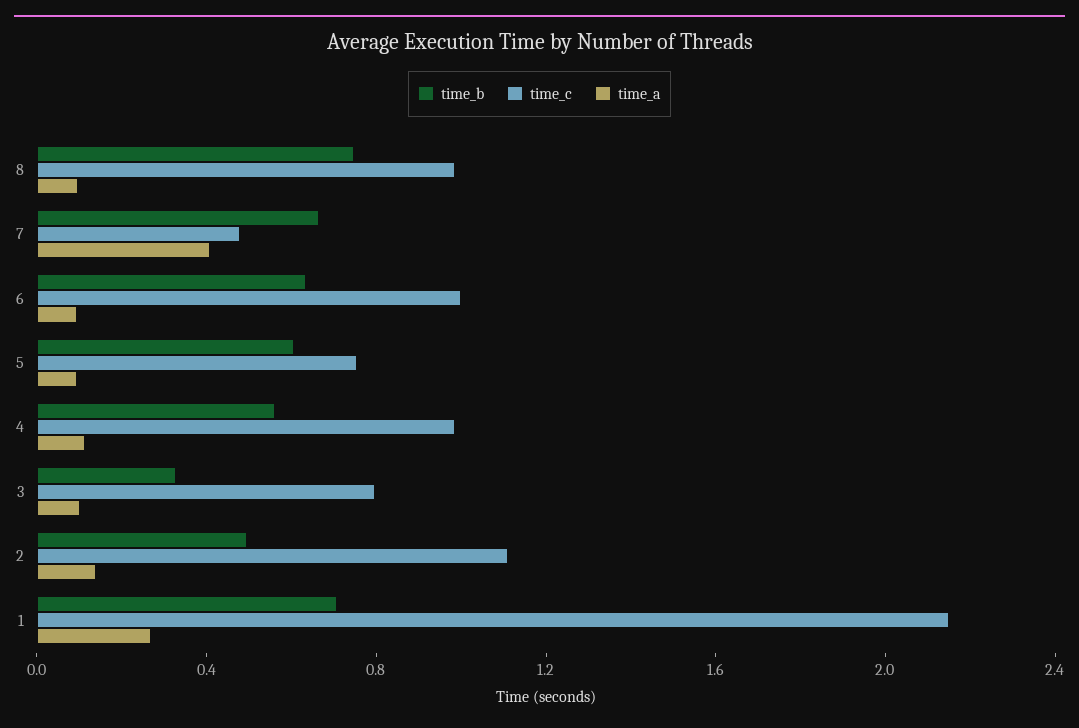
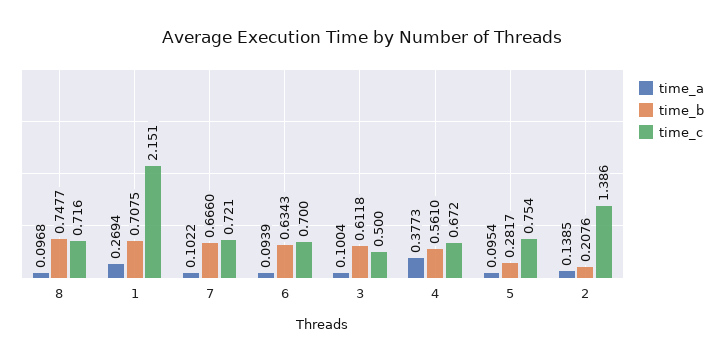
time_c, 8: 1 -> 0.716
time_c, 7: 0.5 -> 0.721
time_a, 7: 0.4 -> 0.1022
time_c, 6: 1 -> 0.7
time_b, 5: 0.6 -> 0.2817
time_c, 4: 1 -> 0.672
time_a, 4: 0.1 -> 0.3773
time_b, 3: 0.3 -> 0.6118
time_c, 3: 0.8 -> 0.5
time_b, 2: 0.5 -> 0.2076
time_c, 2: 1.1 -> 1.386

